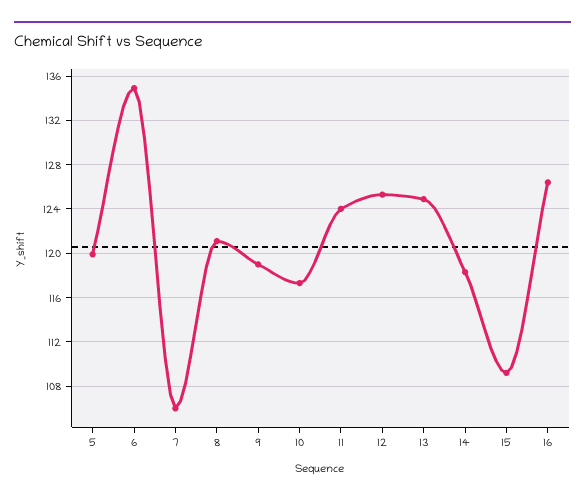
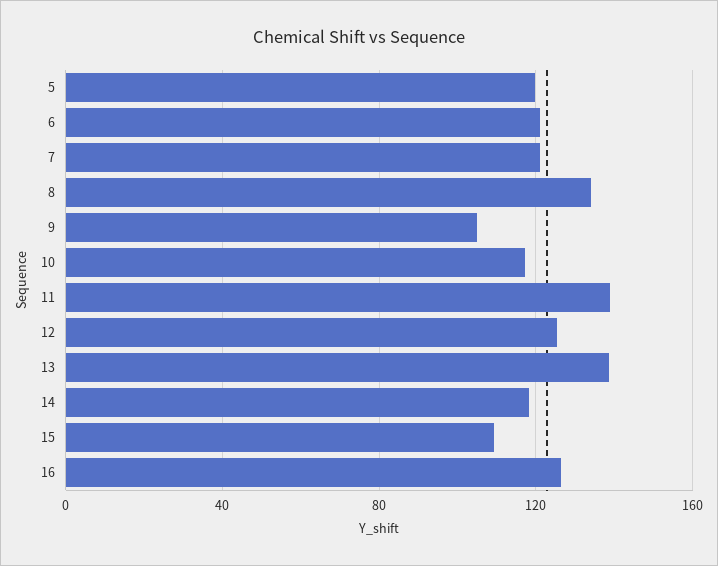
6: 135 -> 120
7: 106 -> 120
8: 121 -> 135
9: 119 -> 105
11: 124 -> 140
13: 125 -> 140

